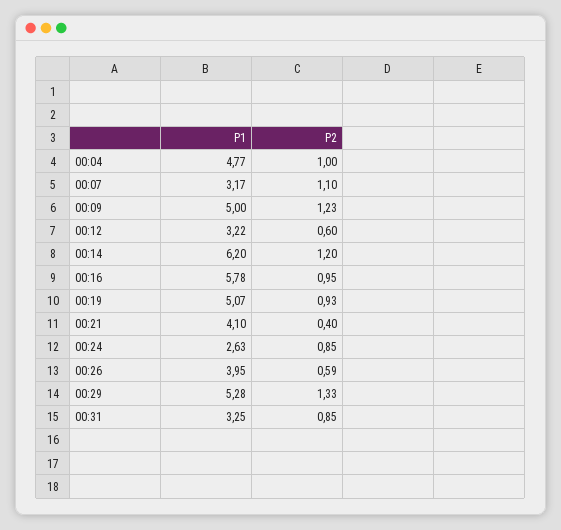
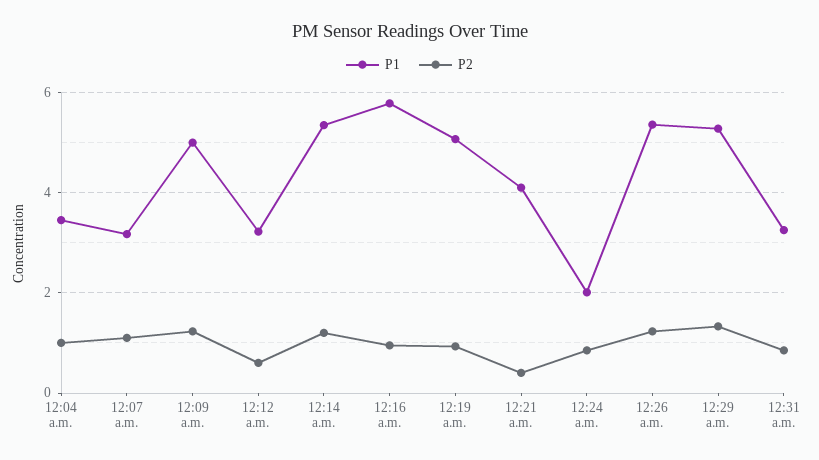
P1, 00:04: 4.77 -> 3.4
P1, 00:14: 6.2 -> 5.4
P1, 00:24: 2.63 -> 2
P1, 00:26: 3.95 -> 5.4
P2, 00:26: 0.59 -> 1.2

